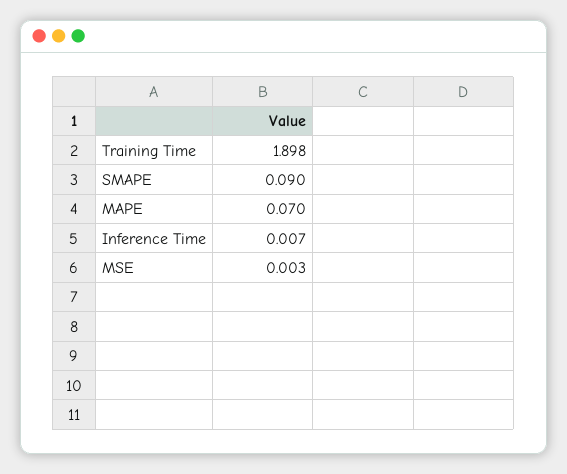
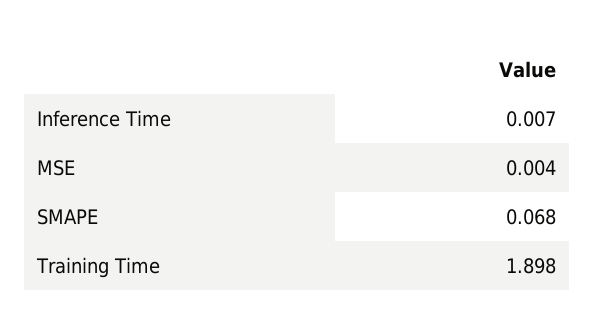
SMAPE: 0.09 -> 0.068
MAPE: 0.07 -> none
MSE: 0.003 -> 0.004

